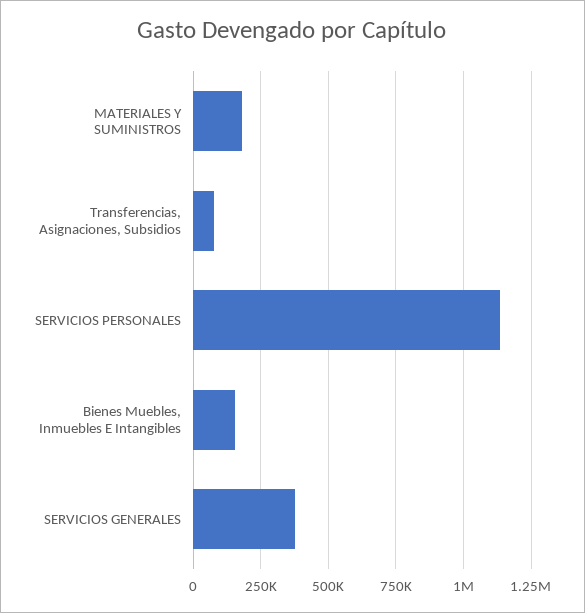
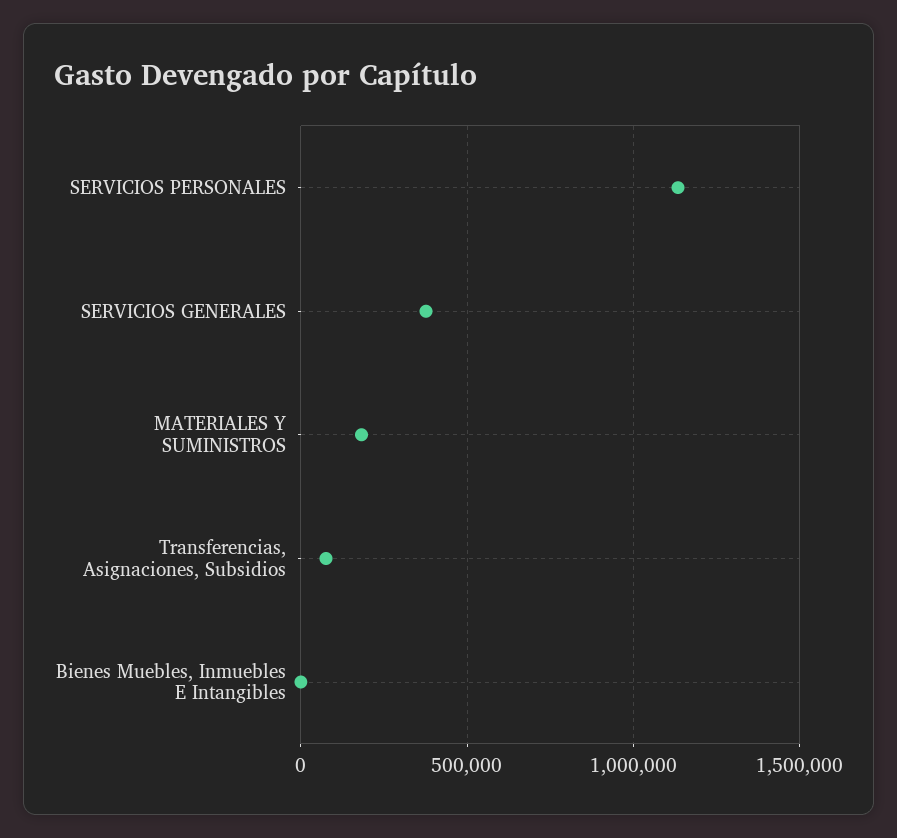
Bienes Muebles, Inmuebles E Intangibles: 150000 -> 0

